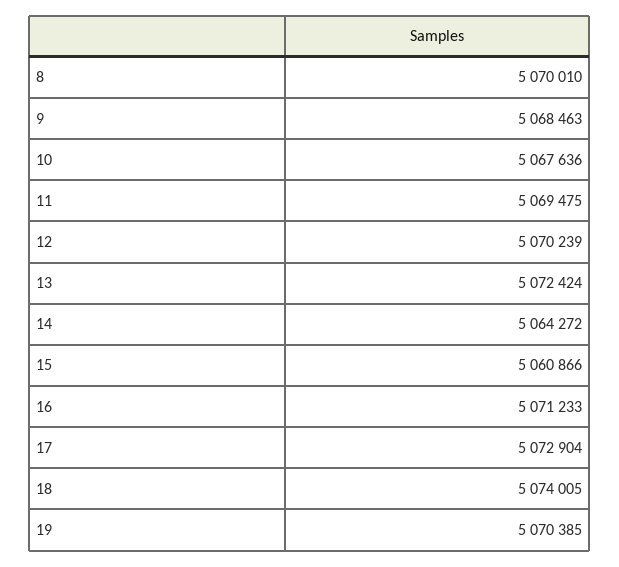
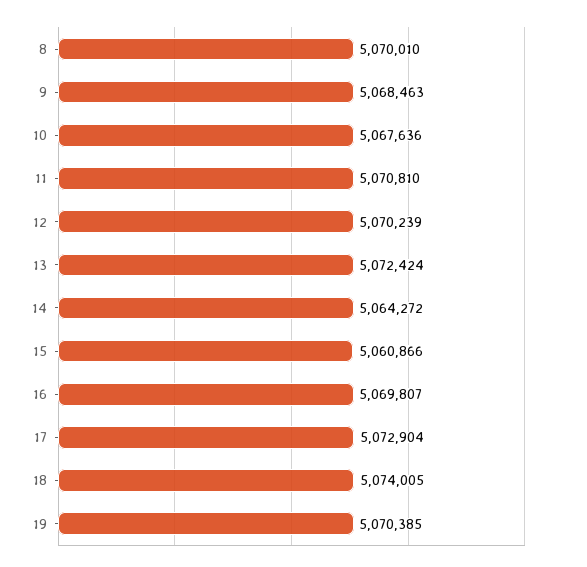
11: 5069475 -> 5070810
16: 5071233 -> 5069807

